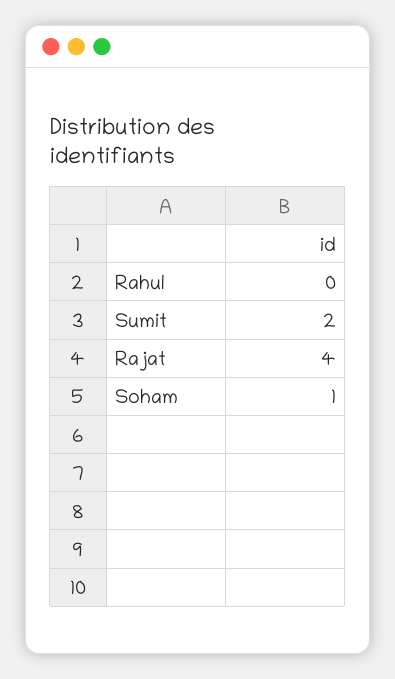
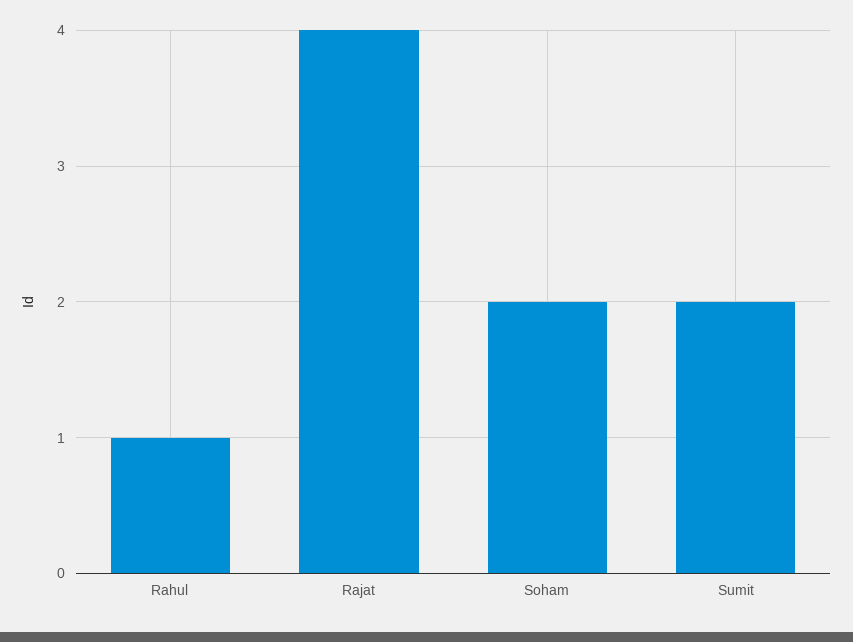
Rahul: 0 -> 1
Soham: 1 -> 2

